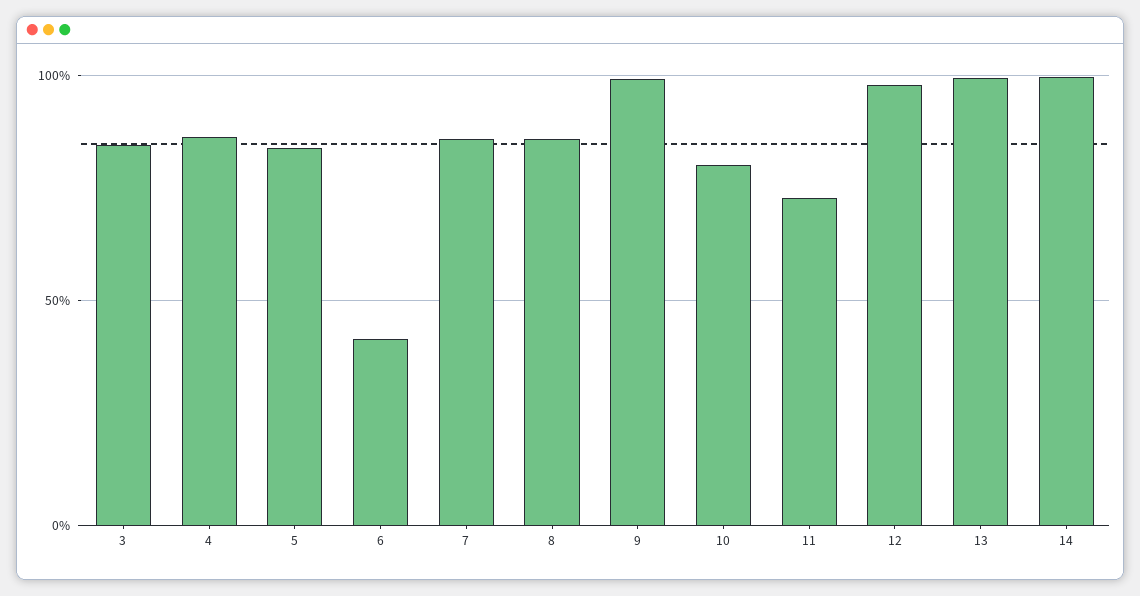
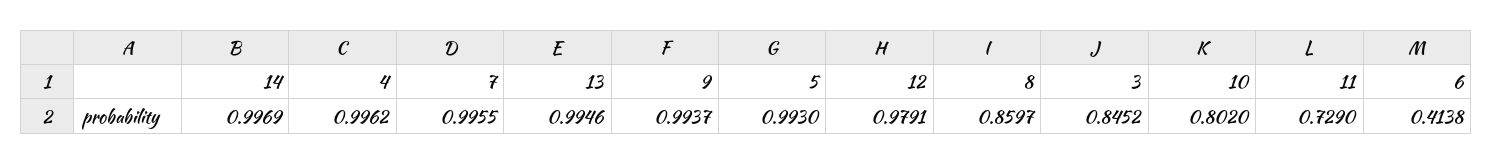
4: 0.85 -> 0.9962
5: 0.85 -> 0.993
7: 0.85 -> 0.9955

